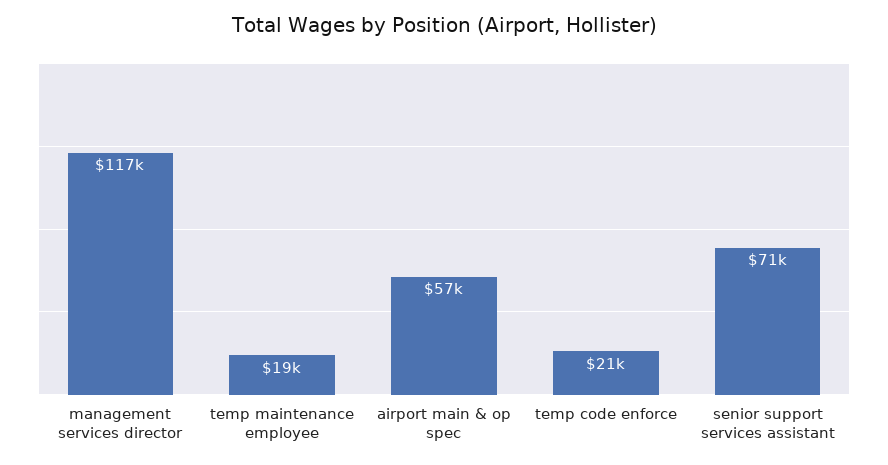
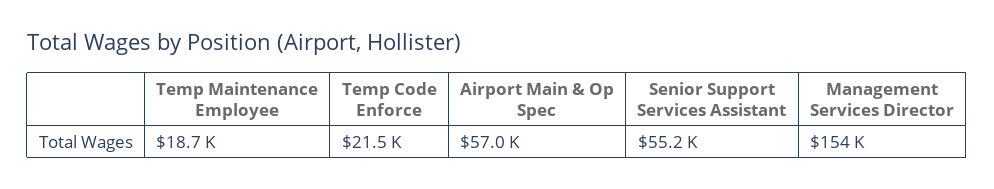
management services director: 117000 -> 154000
senior support services assistant: 71000 -> 55200

